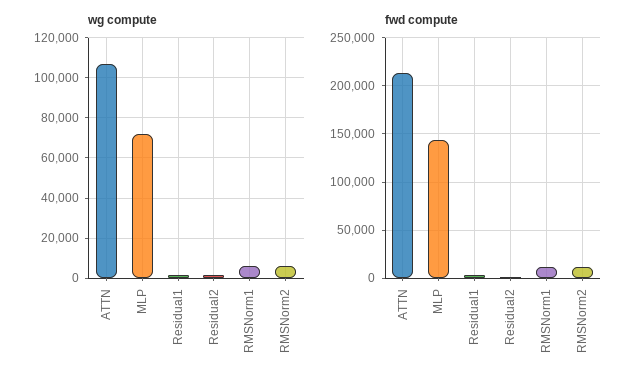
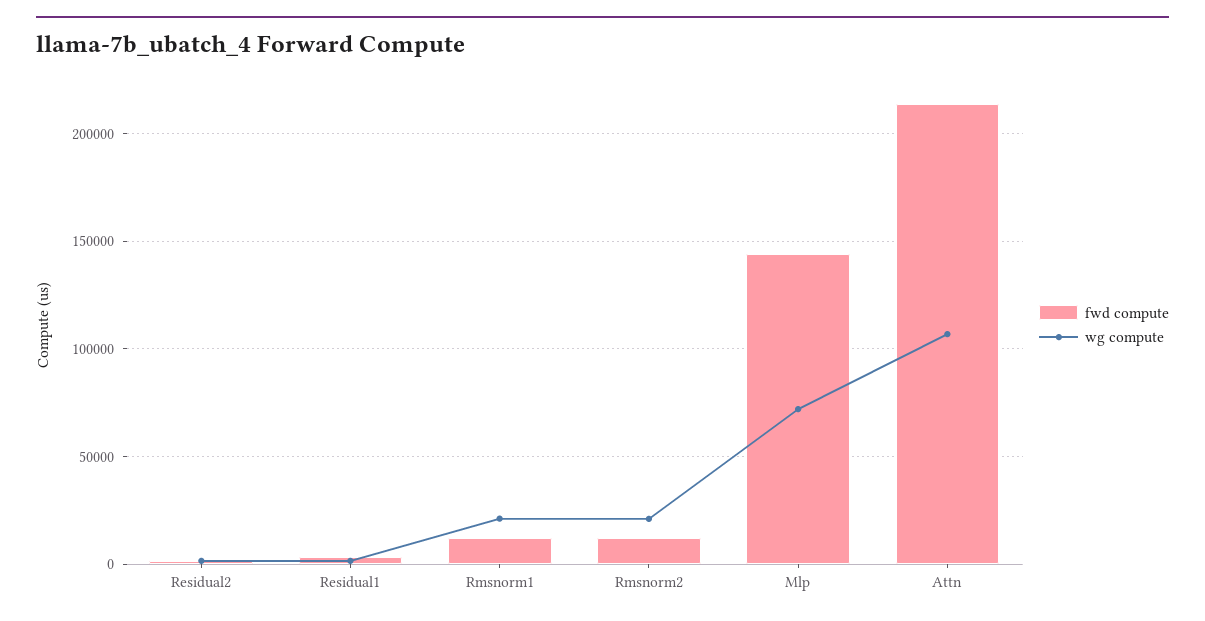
wg compute, RMSNorm1: 5000 -> 20000
wg compute, RMSNorm2: 5000 -> 20000

